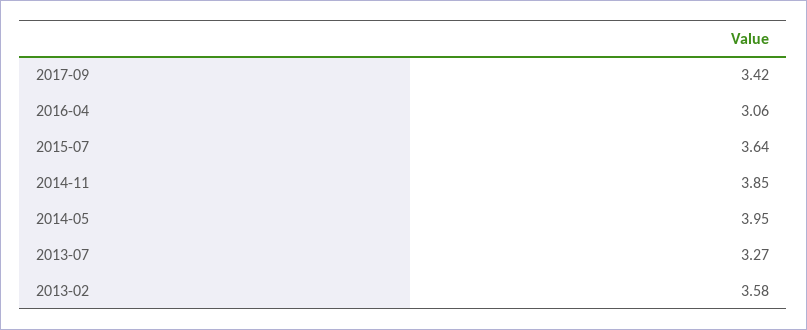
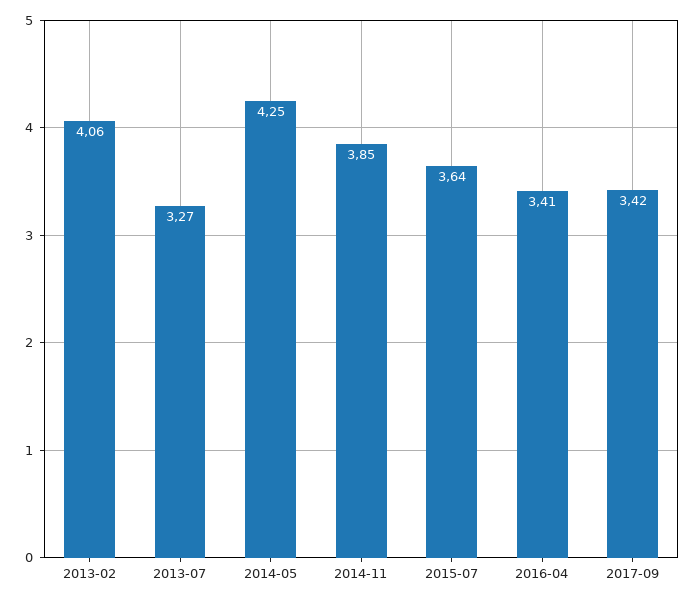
2016-04: 3.06 -> 3.41
2014-05: 3.95 -> 4.25
2013-02: 3.58 -> 4.06

